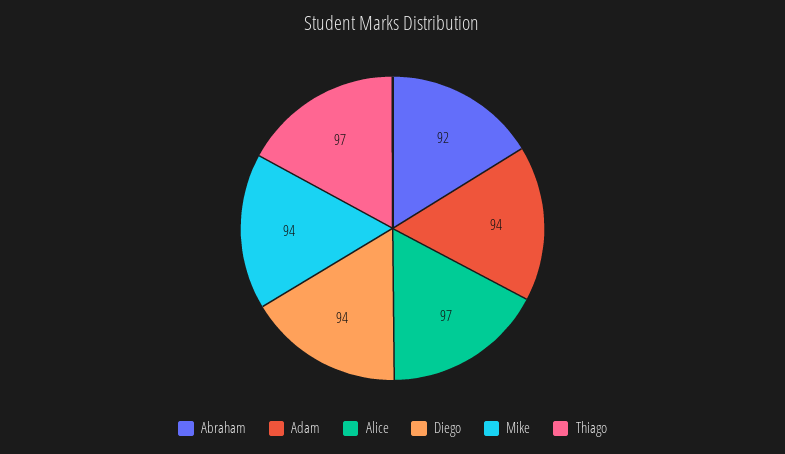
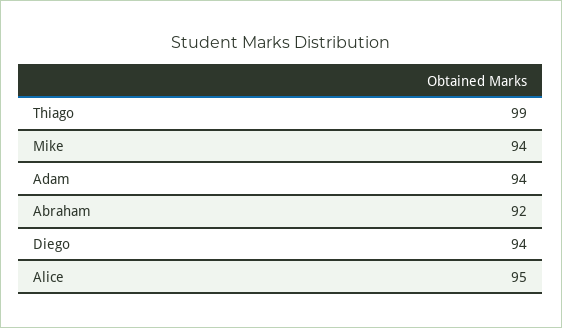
Alice: 97 -> 95
Thiago: 97 -> 99

